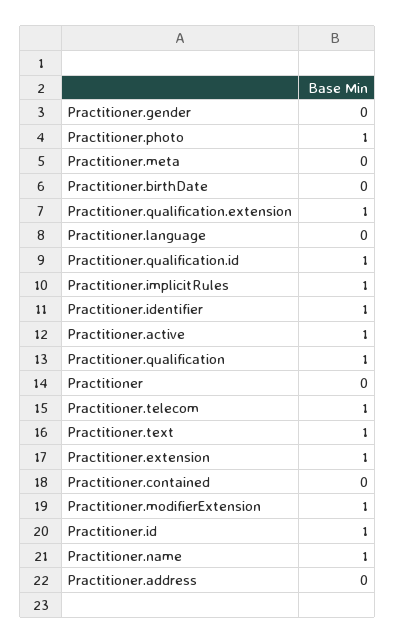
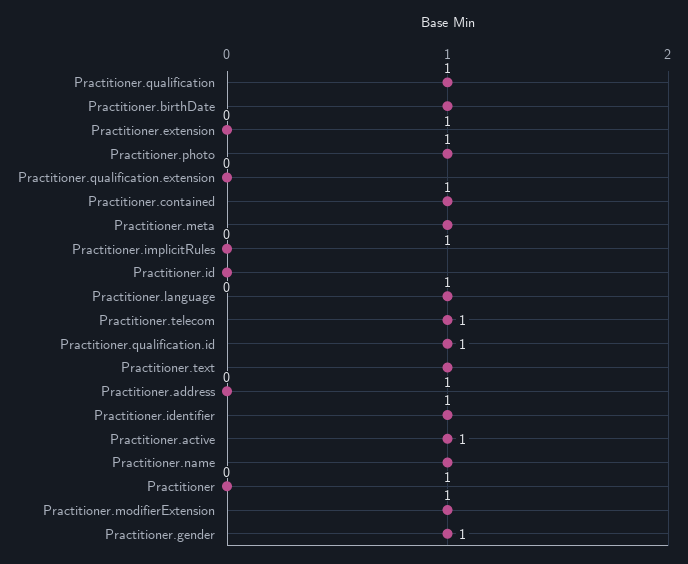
Practitioner.gender: 0 -> 1
Practitioner.meta: 0 -> 1
Practitioner.birthDate: 0 -> 1
Practitioner.qualification.extension: 1 -> 0
Practitioner.language: 0 -> 1
Practitioner.implicitRules: 1 -> 0
Practitioner.extension: 1 -> 0
Practitioner.contained: 0 -> 1
Practitioner.id: 1 -> 0

